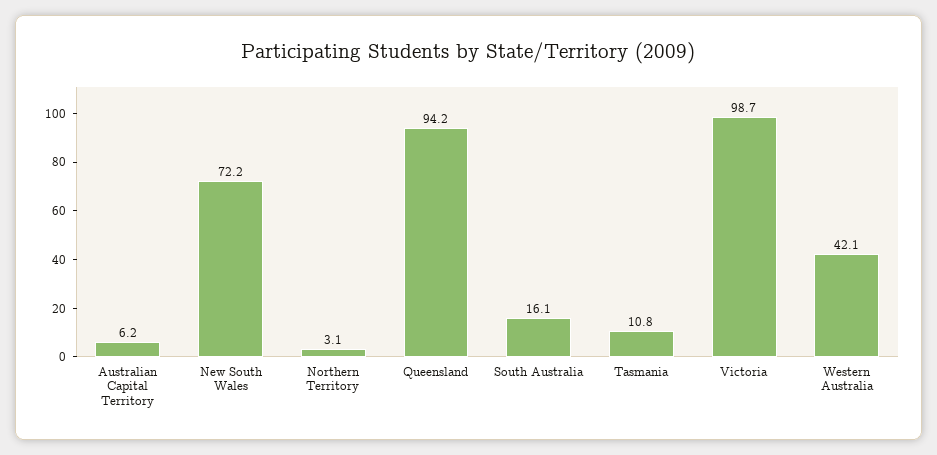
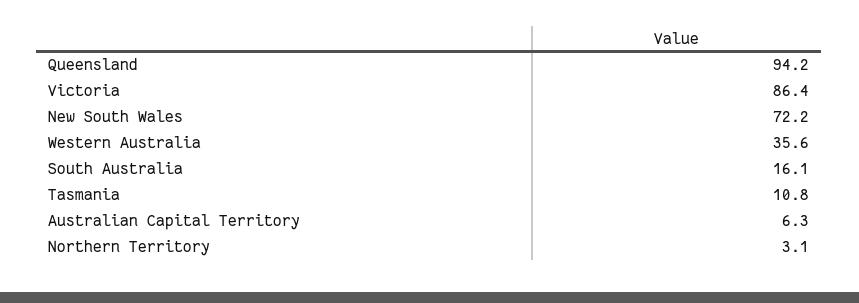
Australian Capital Territory: 6.2 -> 6.3
Victoria: 98.7 -> 86.4
Western Australia: 42.1 -> 35.6

